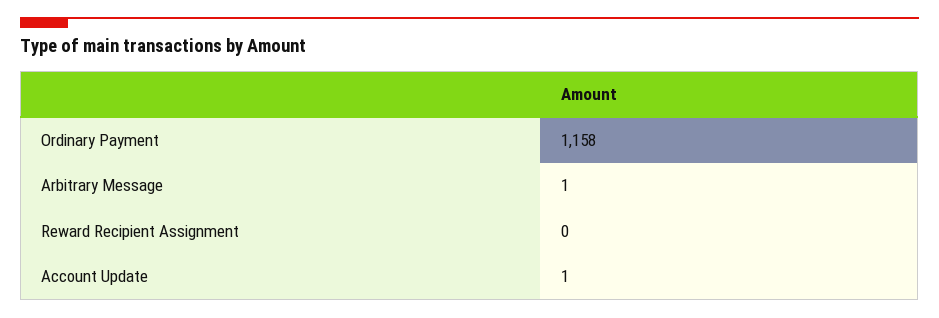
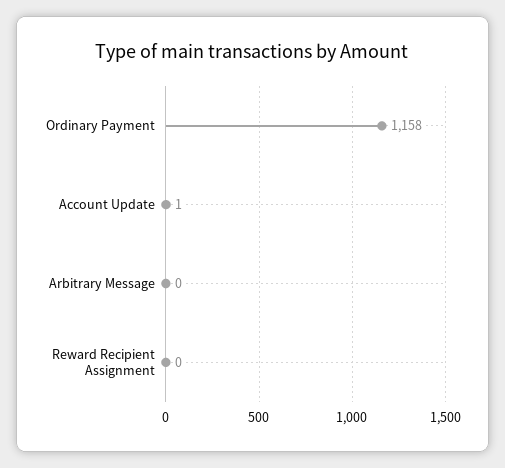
Arbitrary Message: 1 -> 0

